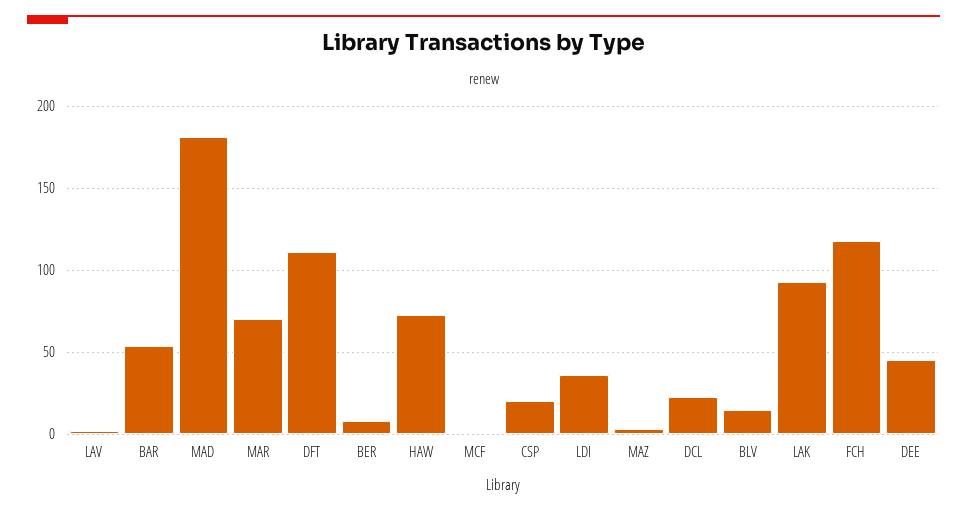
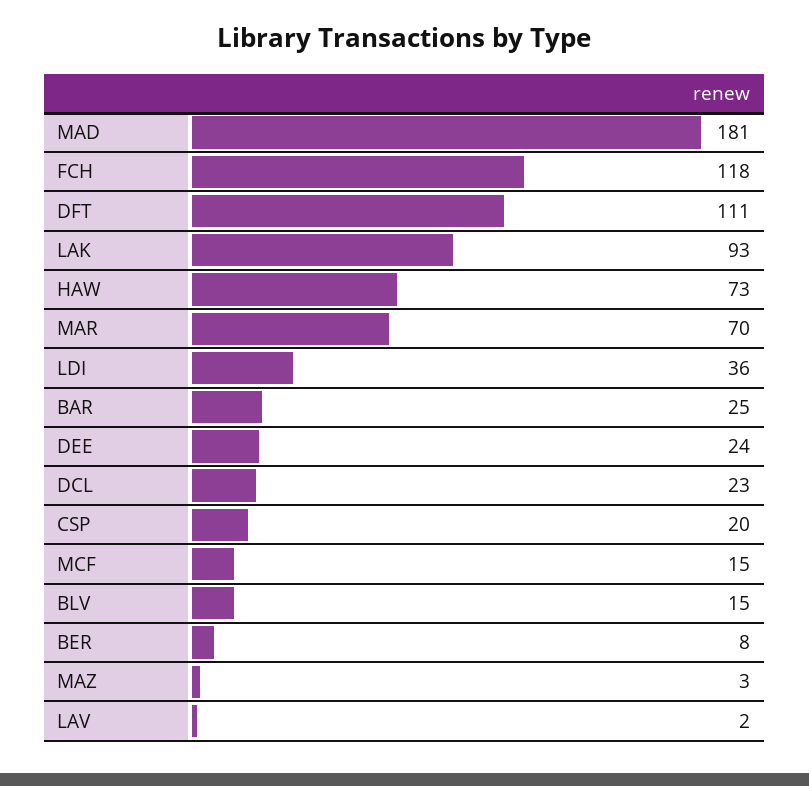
BAR: 55 -> 25
MCF: 0 -> 15
DEE: 45 -> 24

